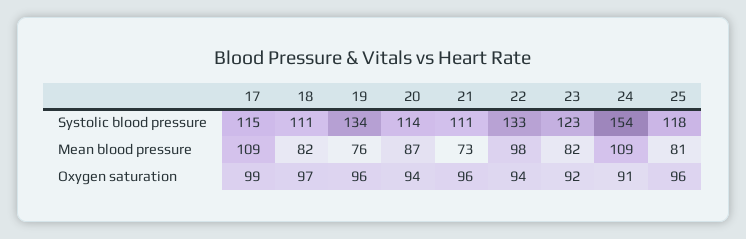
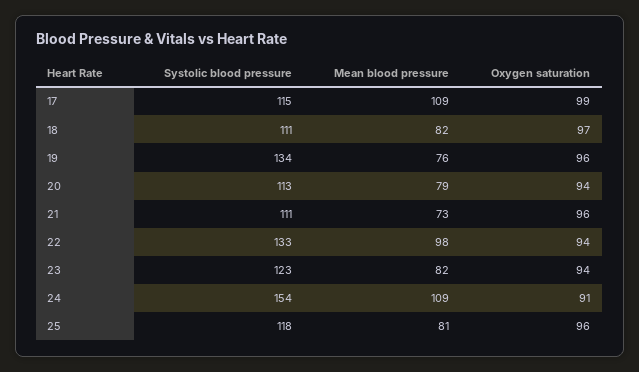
20, Systolic blood pressure: 114 -> 113
20, Mean blood pressure: 87 -> 79
23, Oxygen saturation: 92 -> 94

